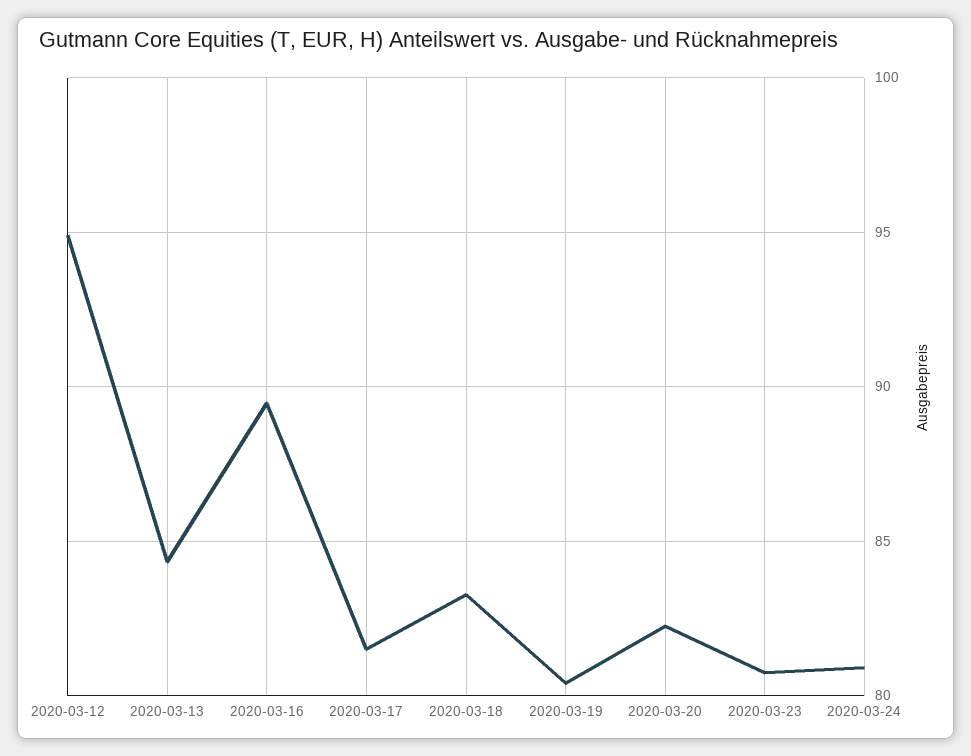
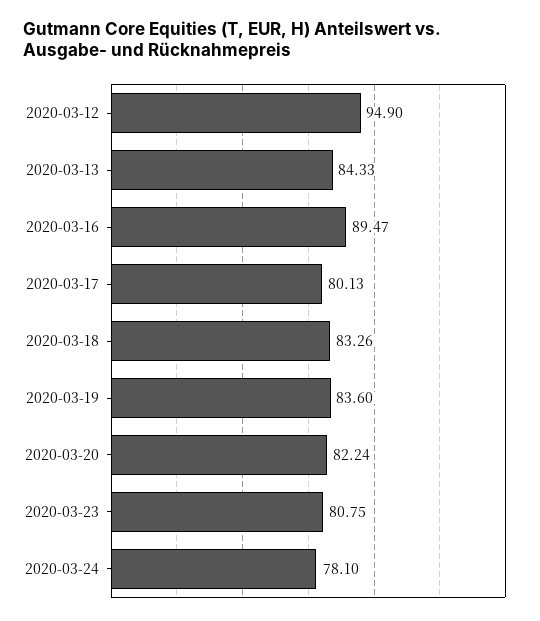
2020-03-17: 81.5 -> 80.13
2020-03-19: 80.5 -> 83.6
2020-03-24: 81 -> 78.1

